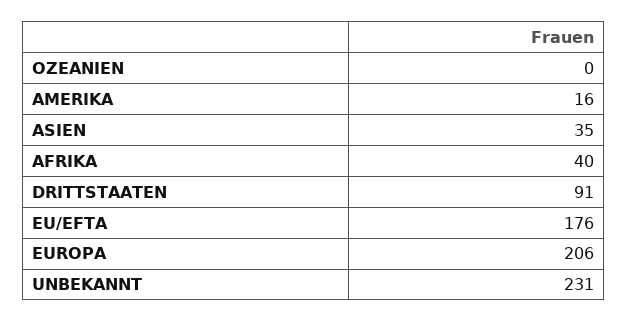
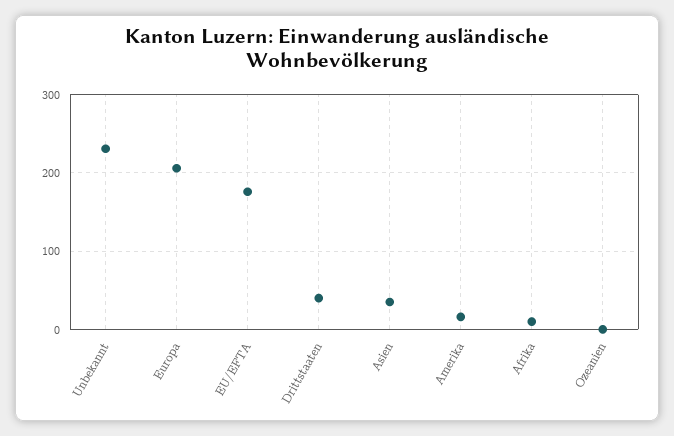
AFRIKA: 40 -> 10
DRITTSTAATEN: 91 -> 40

